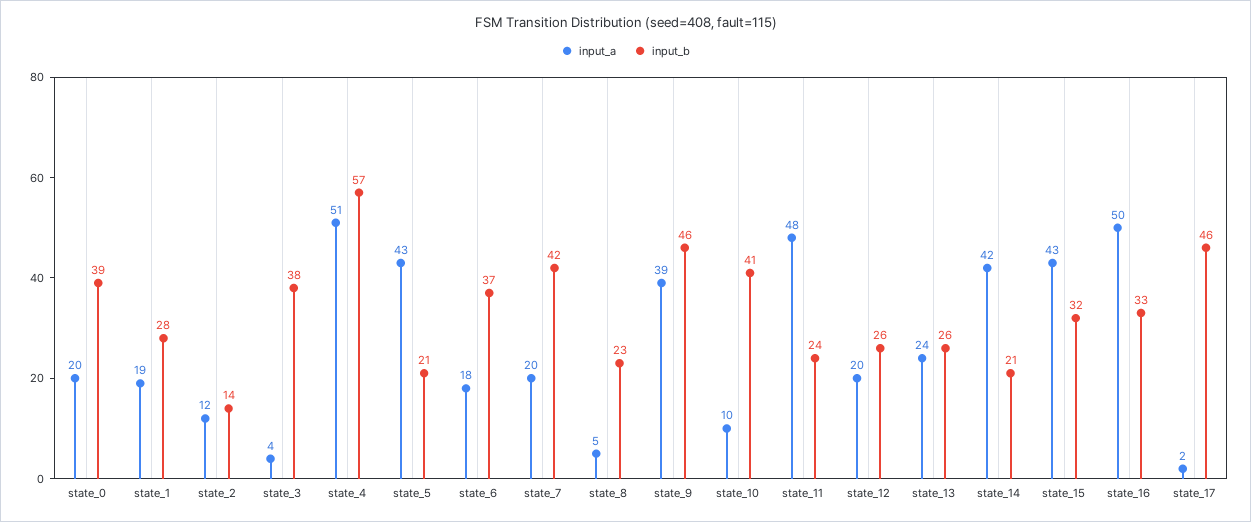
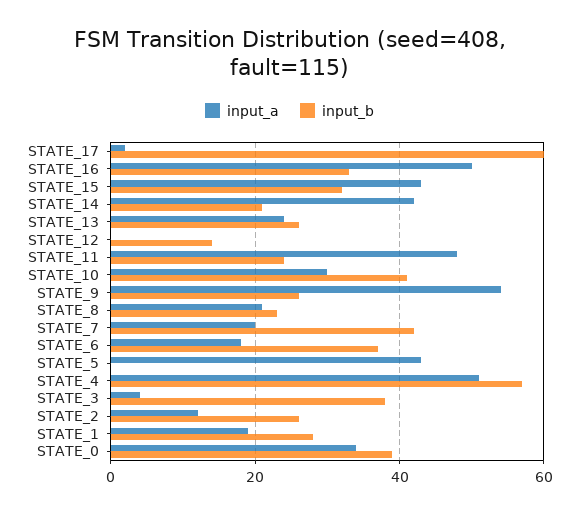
input_a, state_0: 20 -> 35
input_b, state_2: 14 -> 25
input_b, state_5: 21 -> 0
input_a, state_8: 5 -> 20
input_a, state_9: 39 -> 55
input_b, state_9: 46 -> 25
input_a, state_10: 10 -> 30
input_a, state_12: 20 -> 0
input_b, state_12: 26 -> 15
input_b, state_17: 46 -> 60

